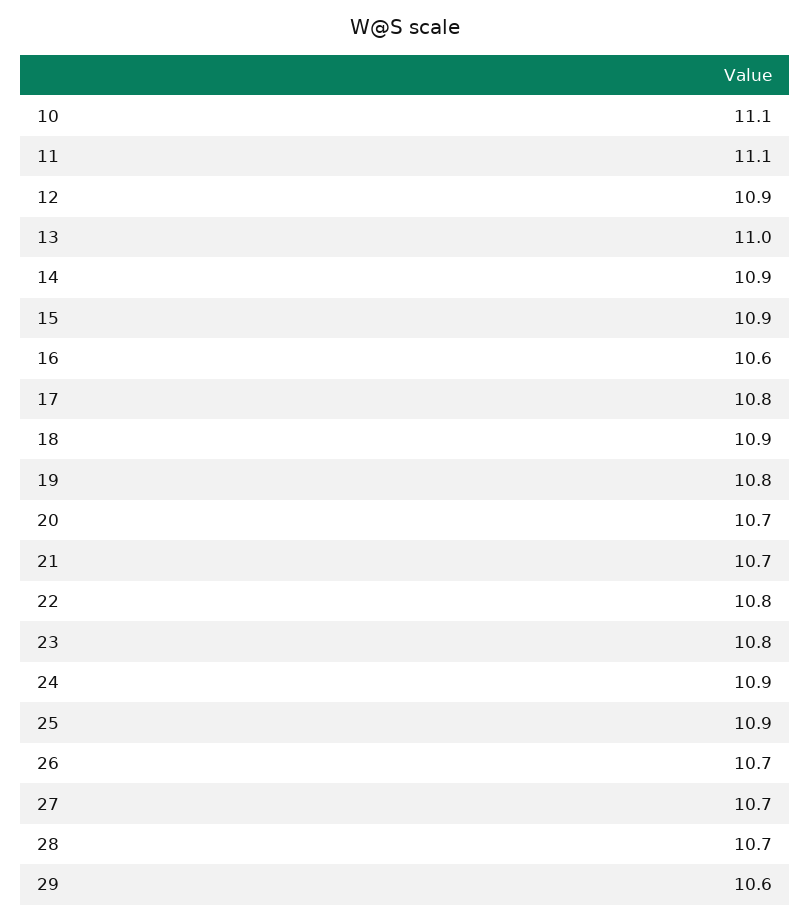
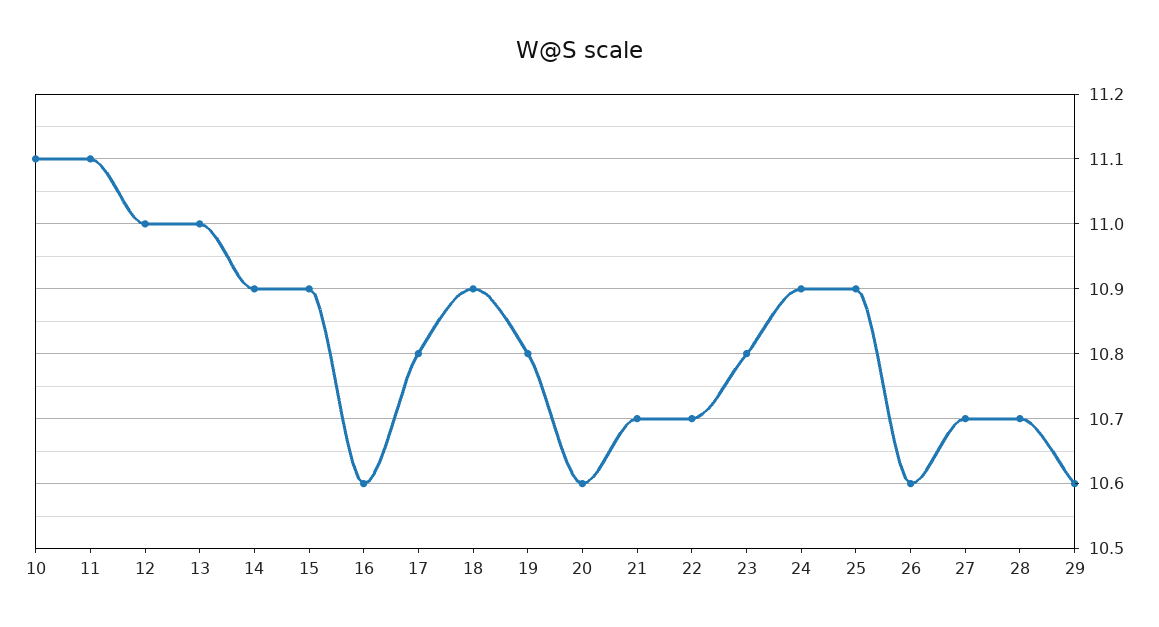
12: 10.9 -> 11
20: 10.7 -> 10.6
22: 10.8 -> 10.7
26: 10.7 -> 10.6

